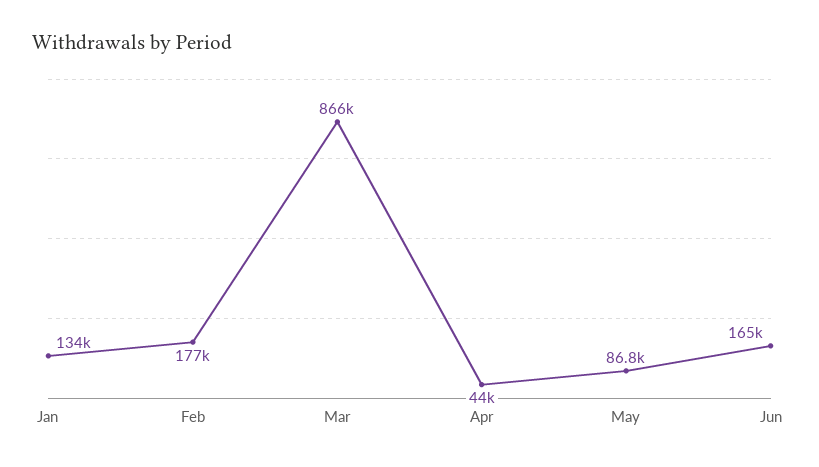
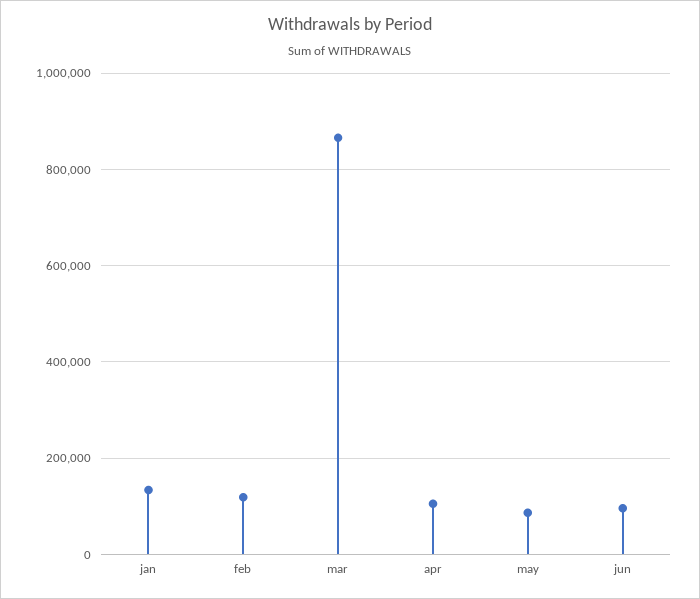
Feb: 177000 -> 120000
Apr: 44000 -> 100000
Jun: 165000 -> 100000

